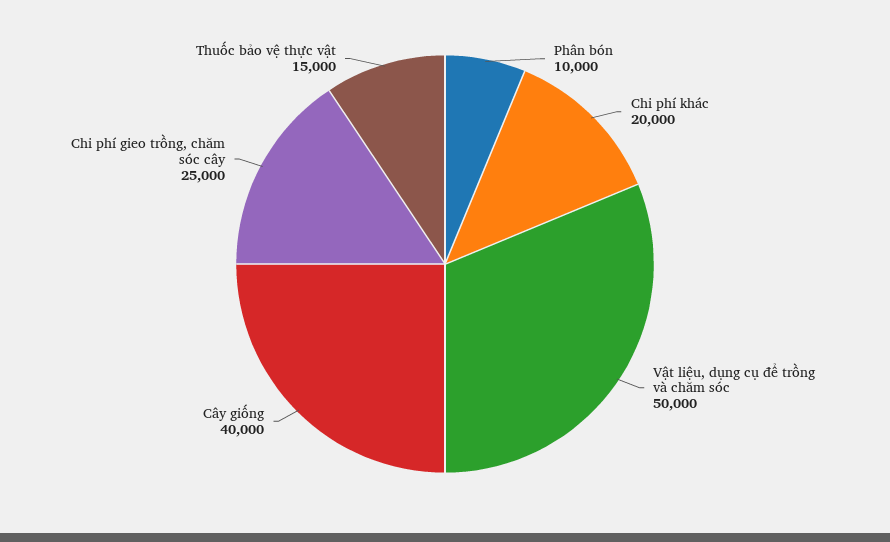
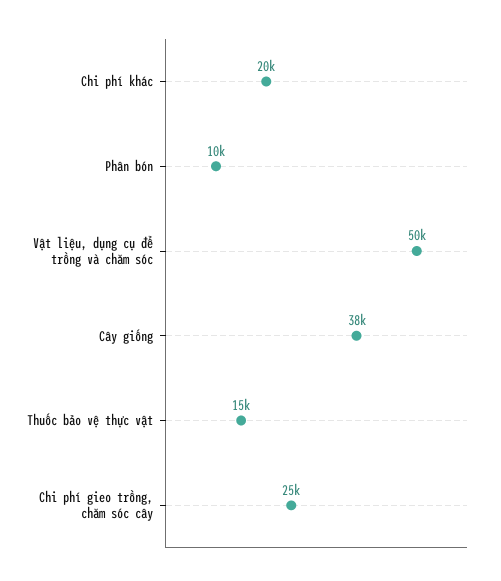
Cây giống: 40000 -> 38000

